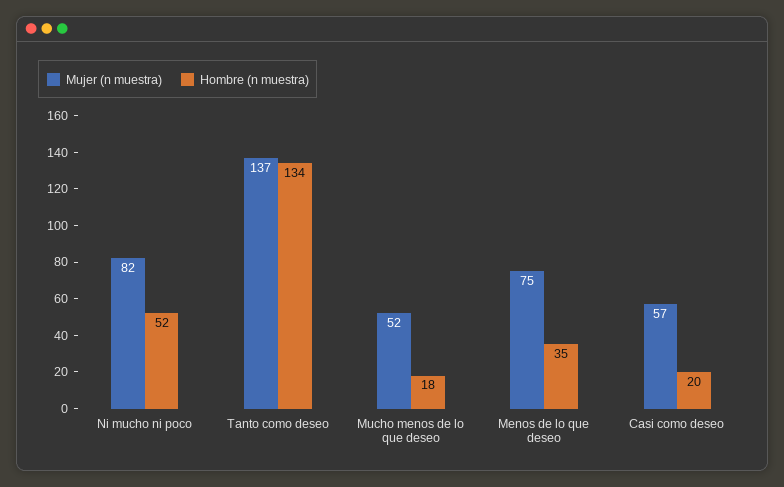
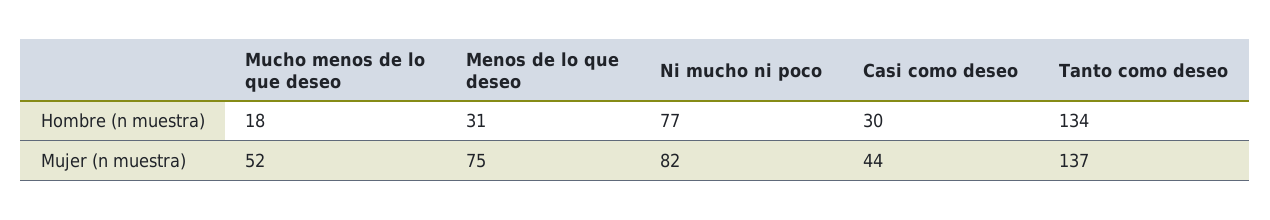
Hombre (n muestra), Ni mucho ni poco: 52 -> 77
Hombre (n muestra), Menos de lo que deseo: 35 -> 31
Mujer (n muestra), Casi como deseo: 57 -> 44
Hombre (n muestra), Casi como deseo: 20 -> 30

